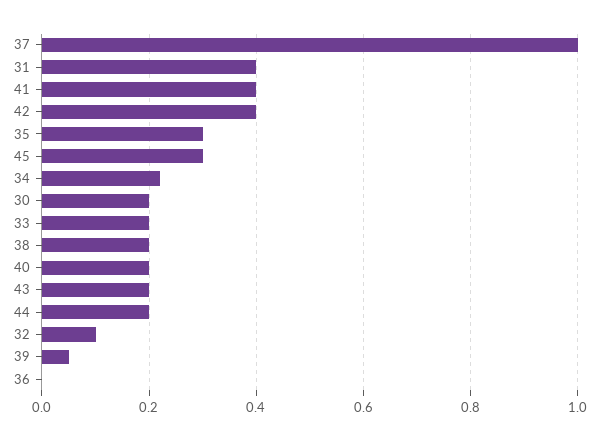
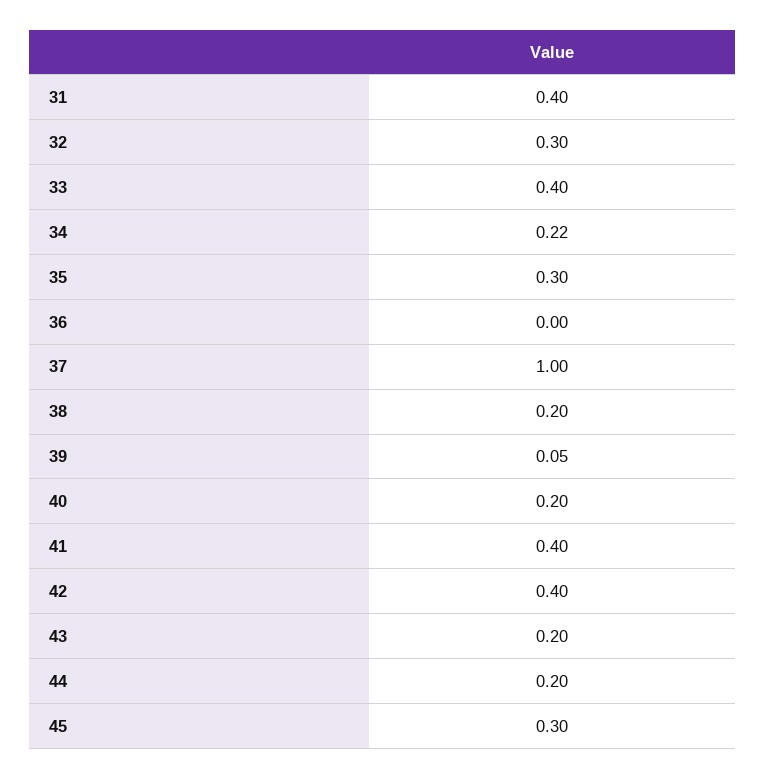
30: 0.2 -> none
33: 0.2 -> 0.4
32: 0.1 -> 0.3

